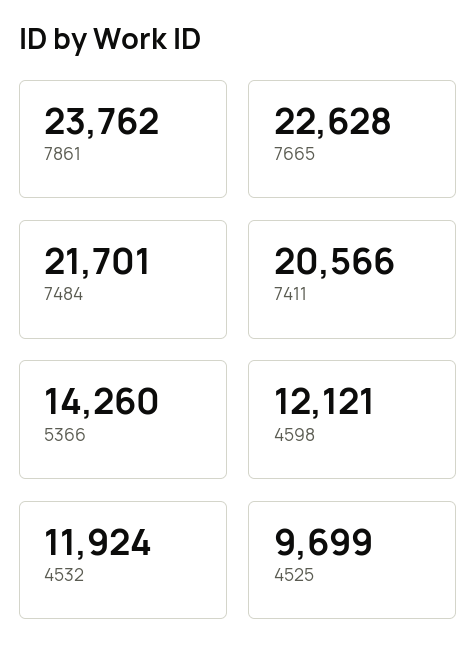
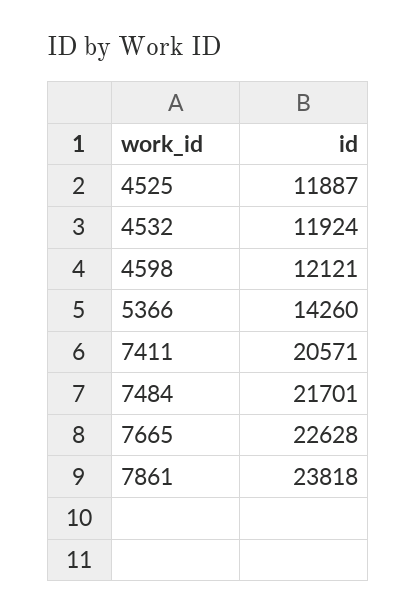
7861: 23762 -> 23818
7411: 20566 -> 20571
4525: 9699 -> 11887

